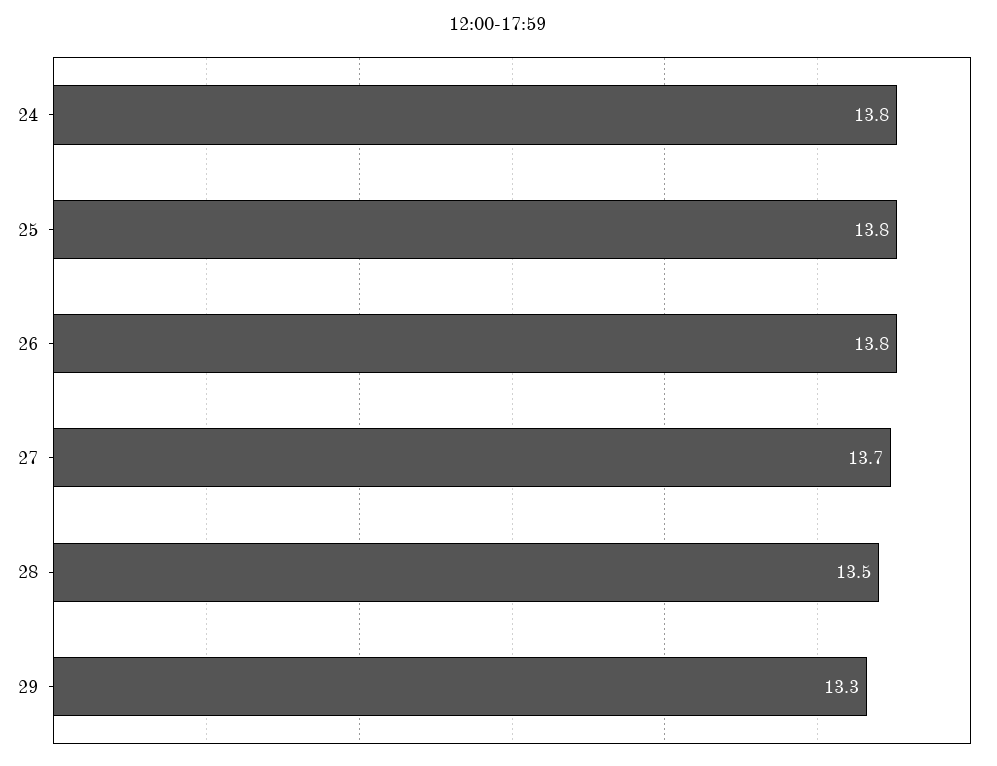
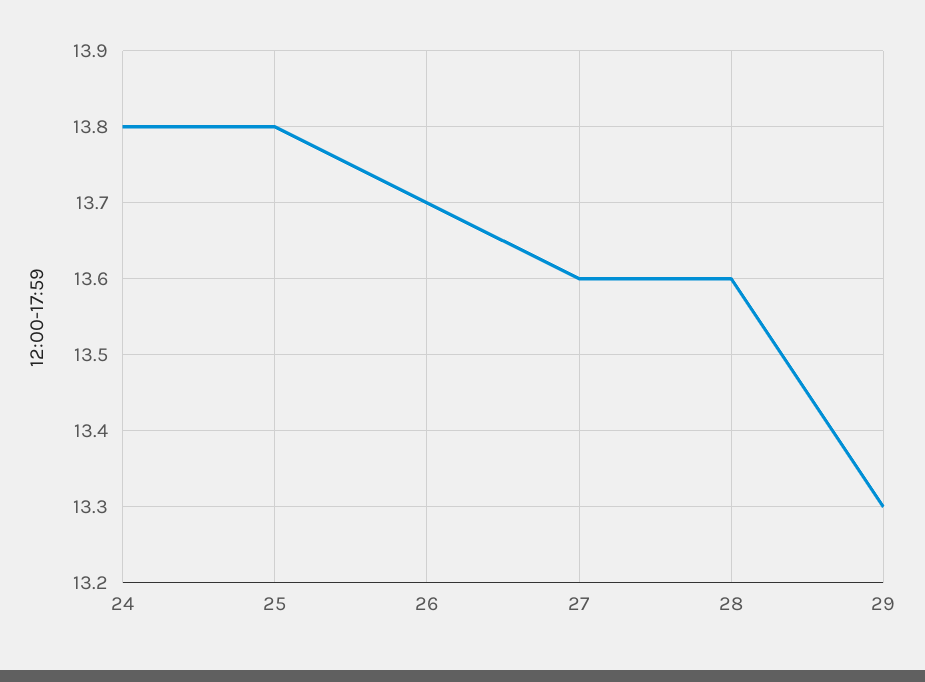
26: 13.8 -> 13.7
27: 13.7 -> 13.6
28: 13.5 -> 13.6

